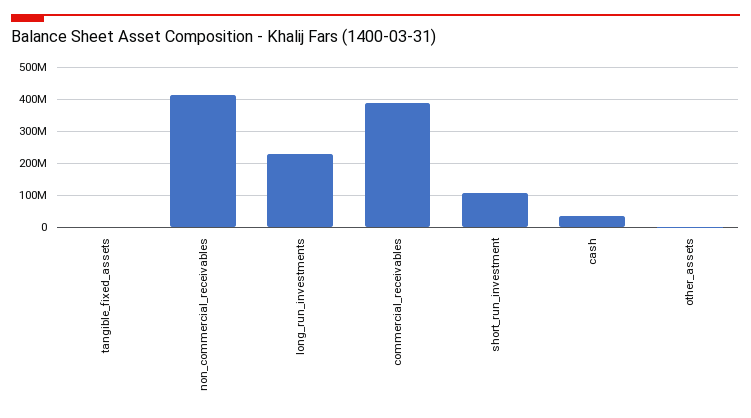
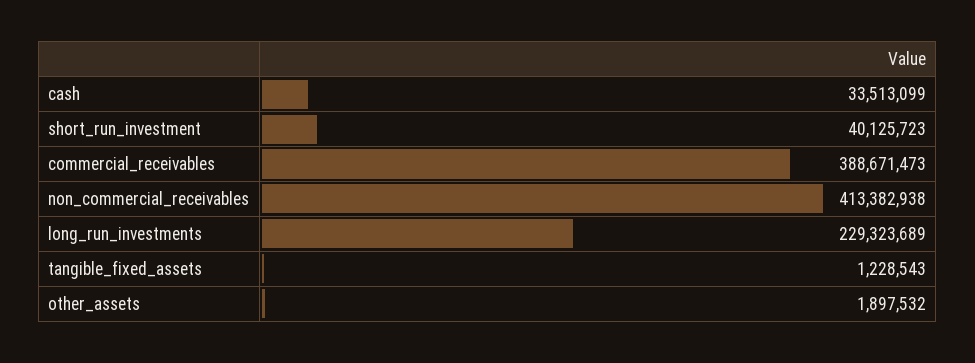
short_run_investment: 100000000 -> 40125723

